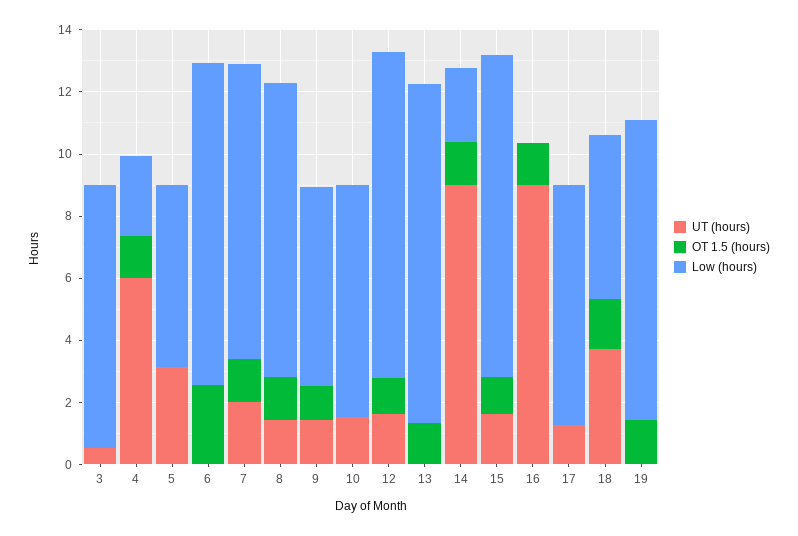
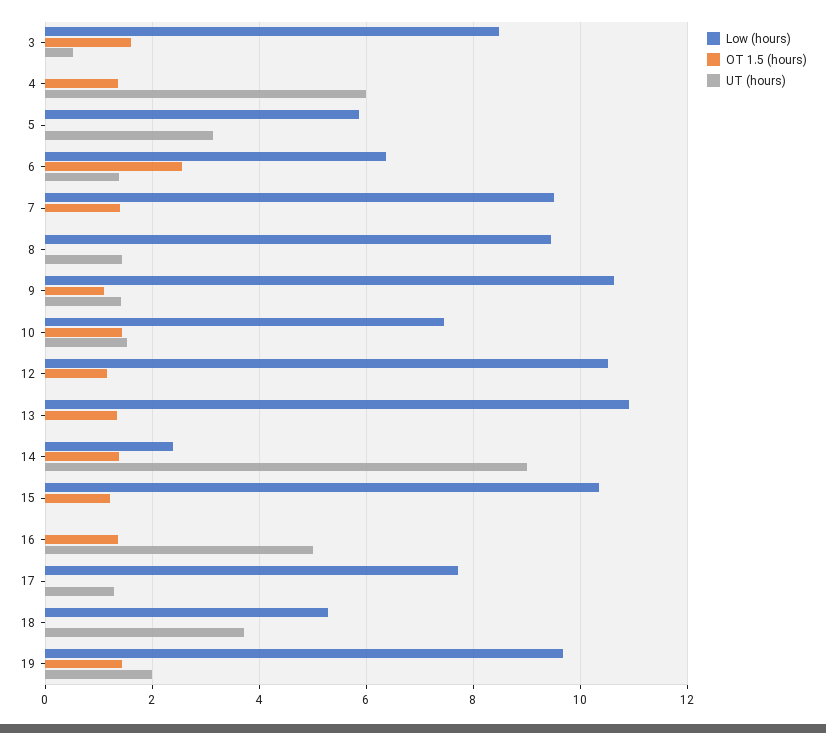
OT 1.5 (hours), 3: 0 -> 1.6
Low (hours), 4: 2.5 -> 0
UT (hours), 6: 0 -> 1.4
Low (hours), 6: 10.5 -> 6.4
UT (hours), 7: 2 -> 0
OT 1.5 (hours), 8: 1.5 -> 0
Low (hours), 9: 6.5 -> 10.6
OT 1.5 (hours), 10: 0 -> 1.4
UT (hours), 12: 1.5 -> 0
UT (hours), 15: 1.5 -> 0
UT (hours), 16: 9 -> 5
OT 1.5 (hours), 18: 1.5 -> 0
UT (hours), 19: 0 -> 2

